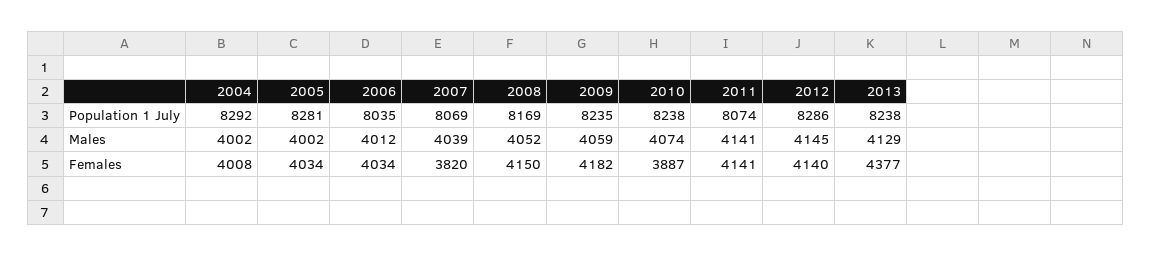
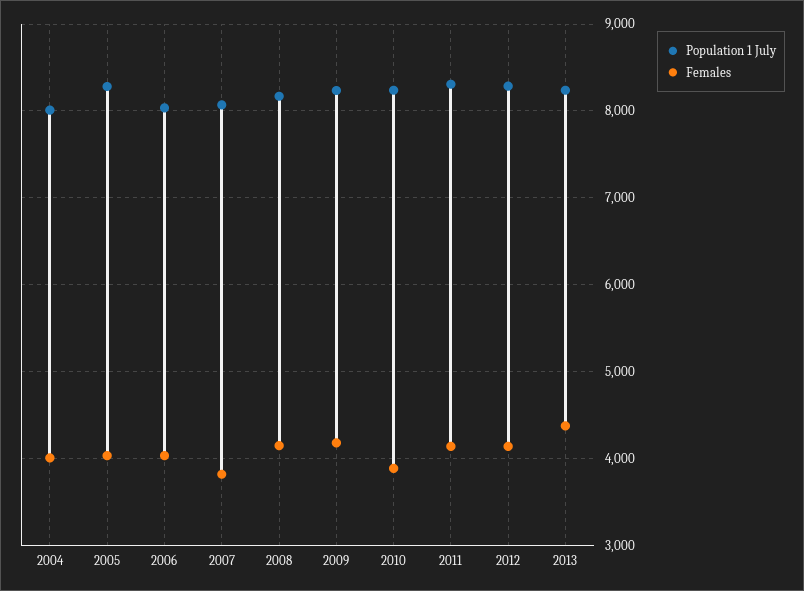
Population 1 July, 2004: 8292 -> 8000
Population 1 July, 2011: 8074 -> 8300
Males, 2004: 4002 -> none
Males, 2005: 4002 -> none
Males, 2006: 4012 -> none
Males, 2007: 4039 -> none
Males, 2008: 4052 -> none
Males, 2009: 4059 -> none
Males, 2010: 4074 -> none
Males, 2011: 4141 -> none
Males, 2012: 4145 -> none
Males, 2013: 4129 -> none

